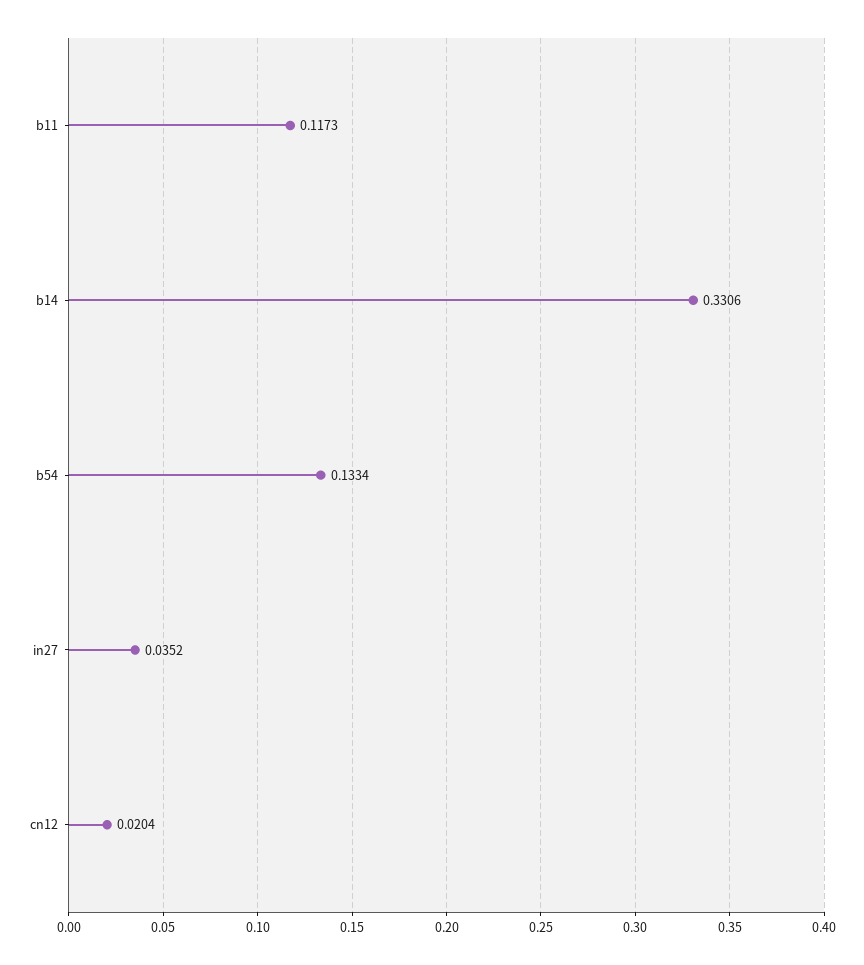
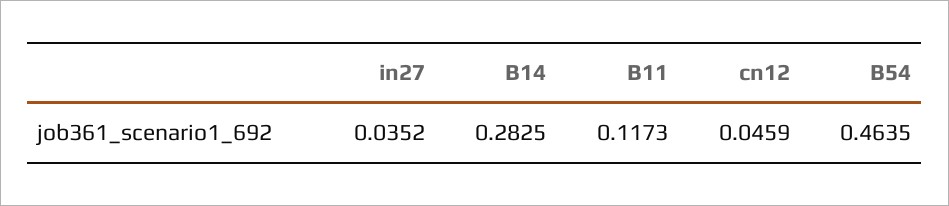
b14: 0.3306 -> 0.2825
b54: 0.1334 -> 0.4635
cn12: 0.0204 -> 0.0459

